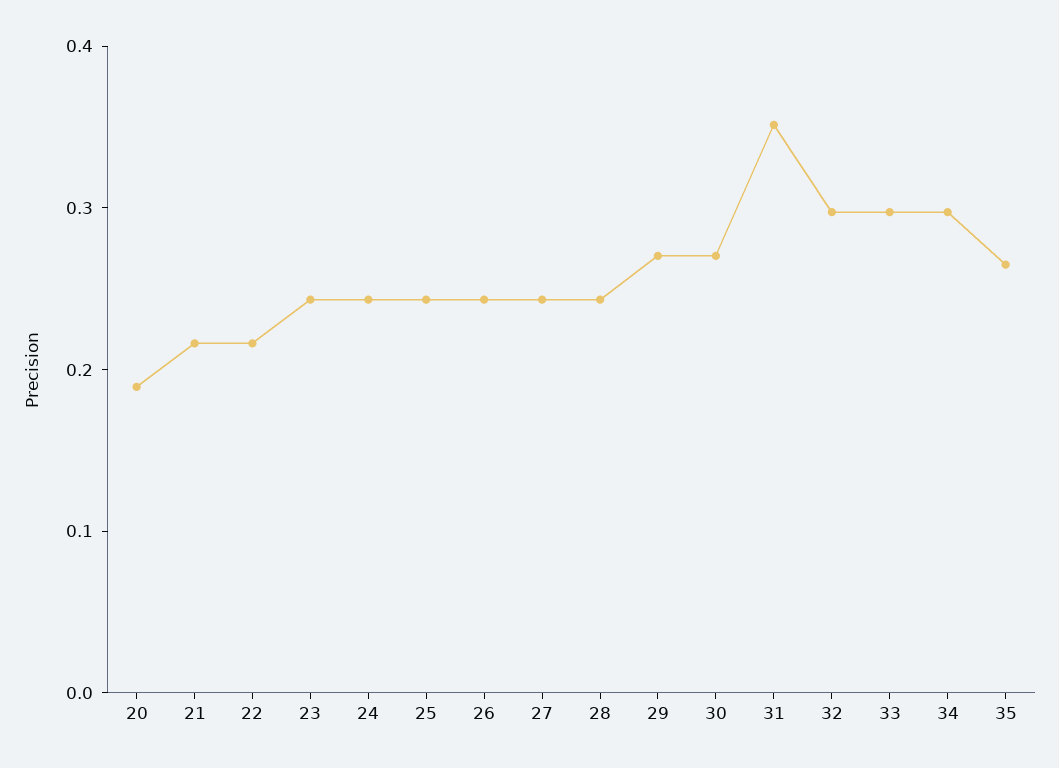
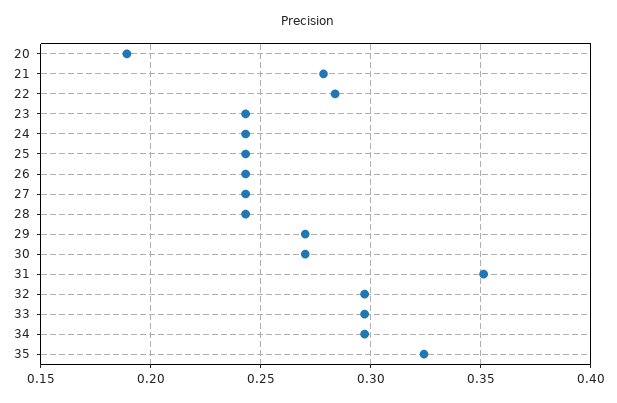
21: 0.22 -> 0.28
22: 0.22 -> 0.285
35: 0.26 -> 0.325

